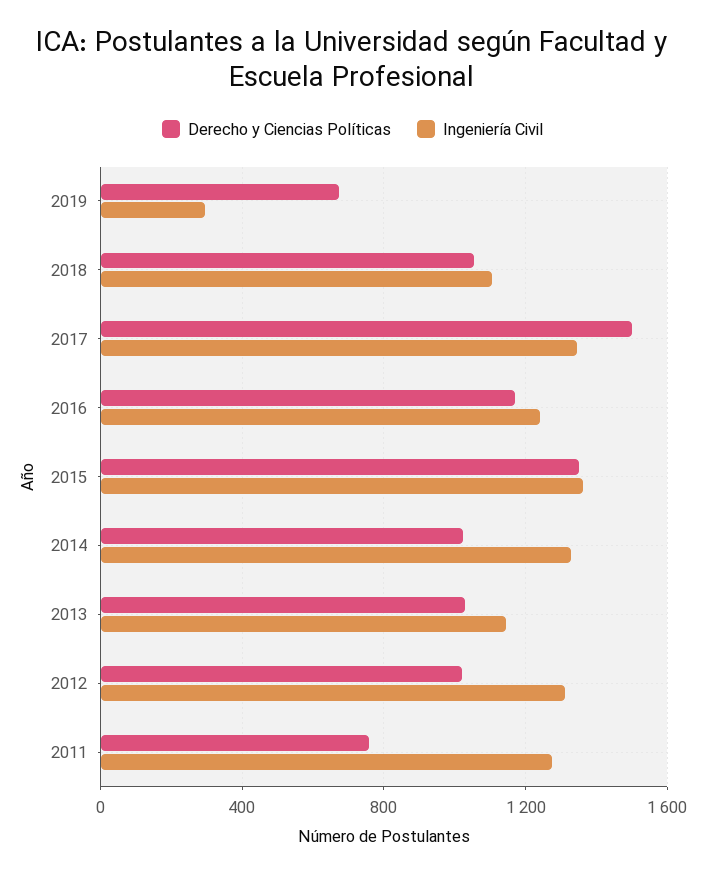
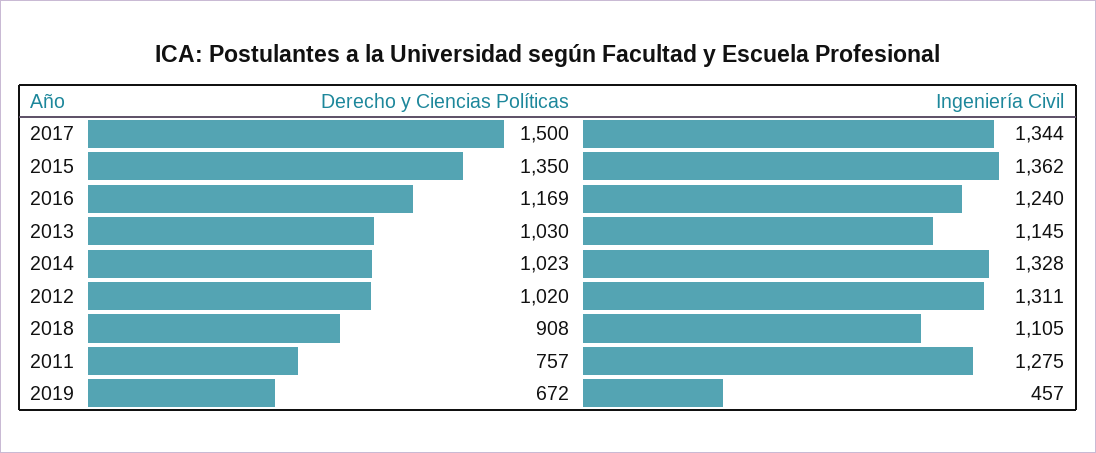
Ingeniería Civil, 2019: 300 -> 457
Derecho y Ciencias Políticas, 2018: 1050 -> 908

